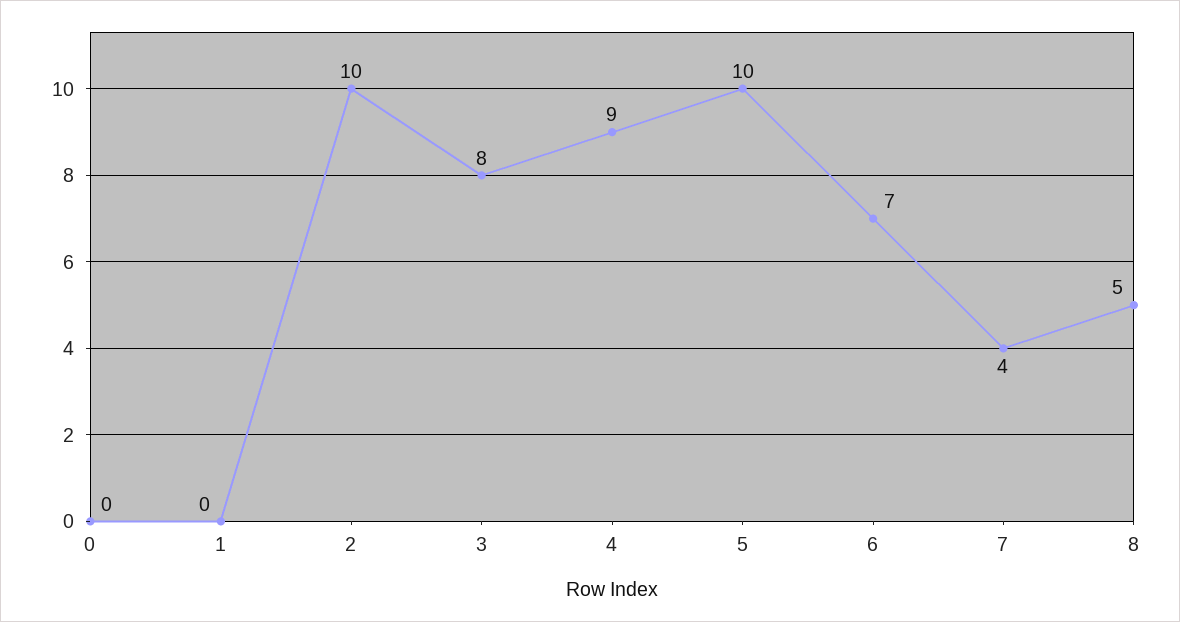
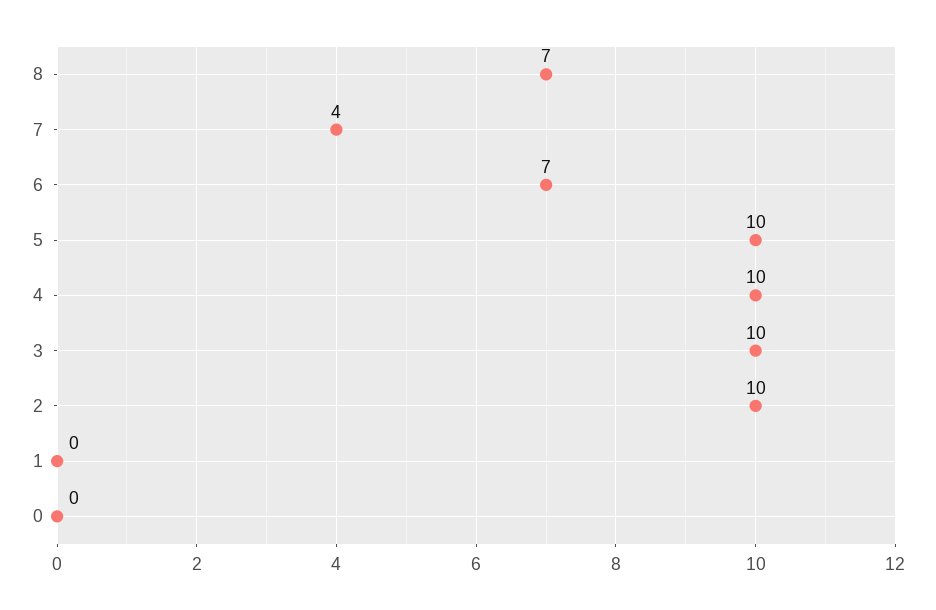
3: 8 -> 10
4: 9 -> 10
8: 5 -> 7

